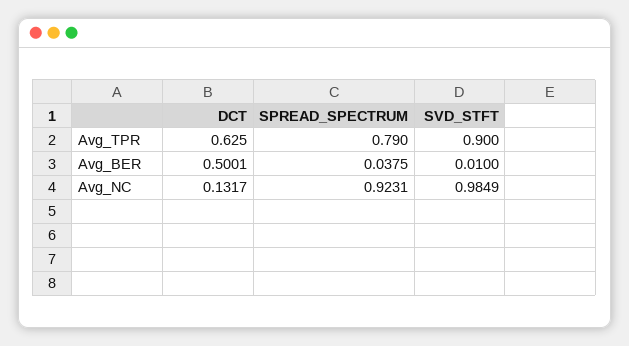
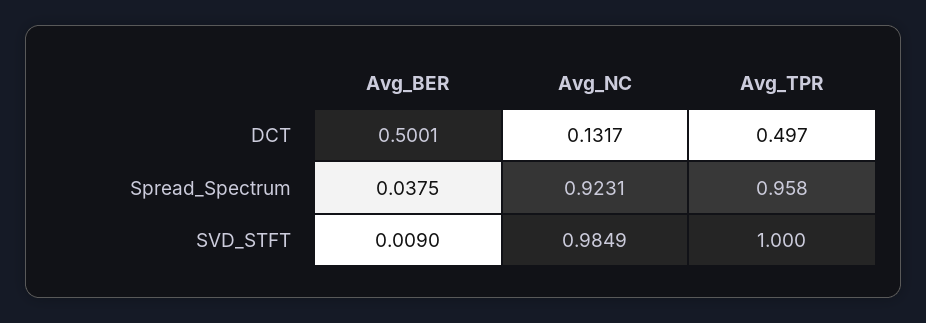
DCT, Avg_TPR: 0.625 -> 0.497
SPREAD_SPECTRUM, Avg_TPR: 0.79 -> 0.958
SVD_STFT, Avg_TPR: 0.9 -> 1
SVD_STFT, Avg_BER: 0.01 -> 0.009

